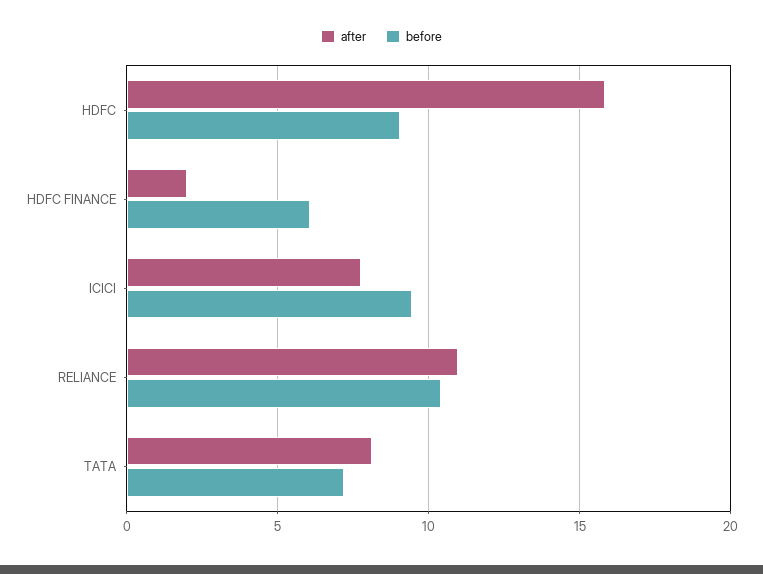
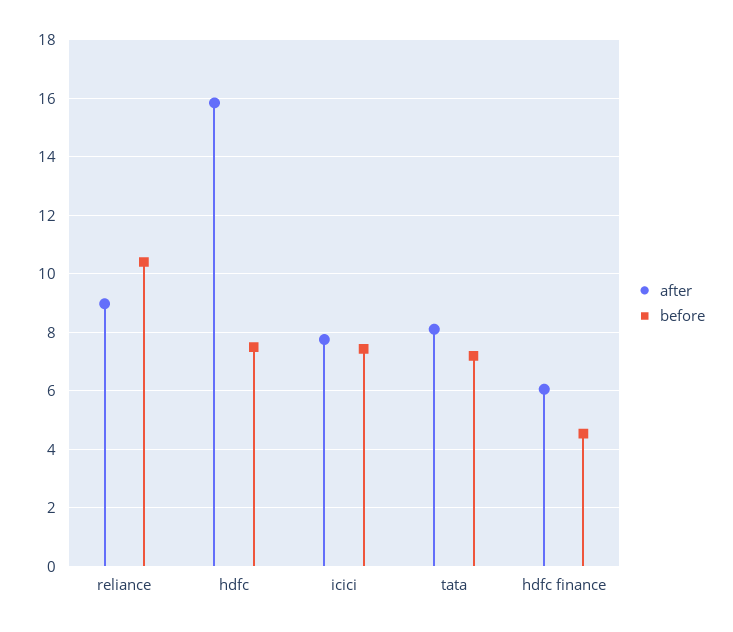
before, HDFC: 9 -> 7.5
after, HDFC FINANCE: 2 -> 6
before, HDFC FINANCE: 6 -> 4.5
before, ICICI: 9.5 -> 7.5
after, RELIANCE: 11 -> 9

